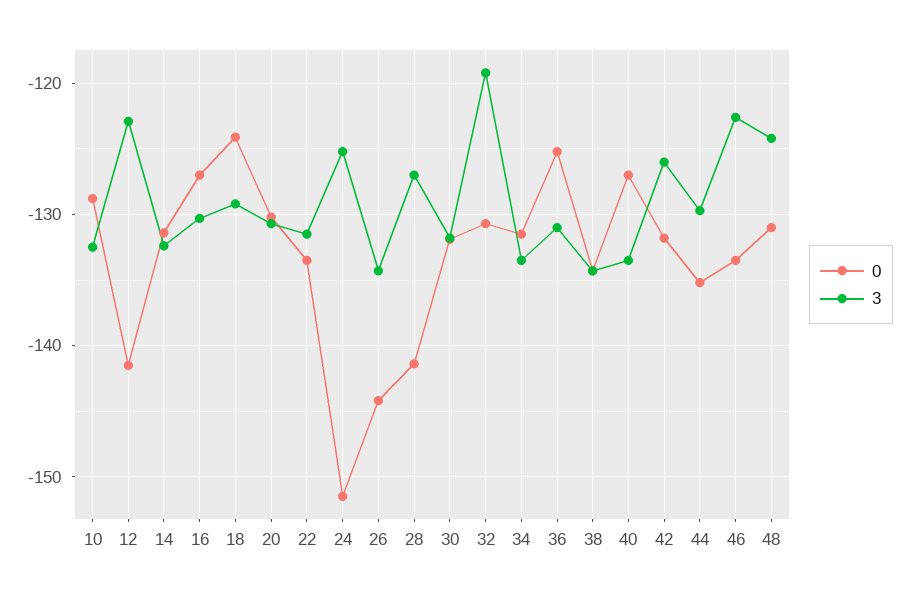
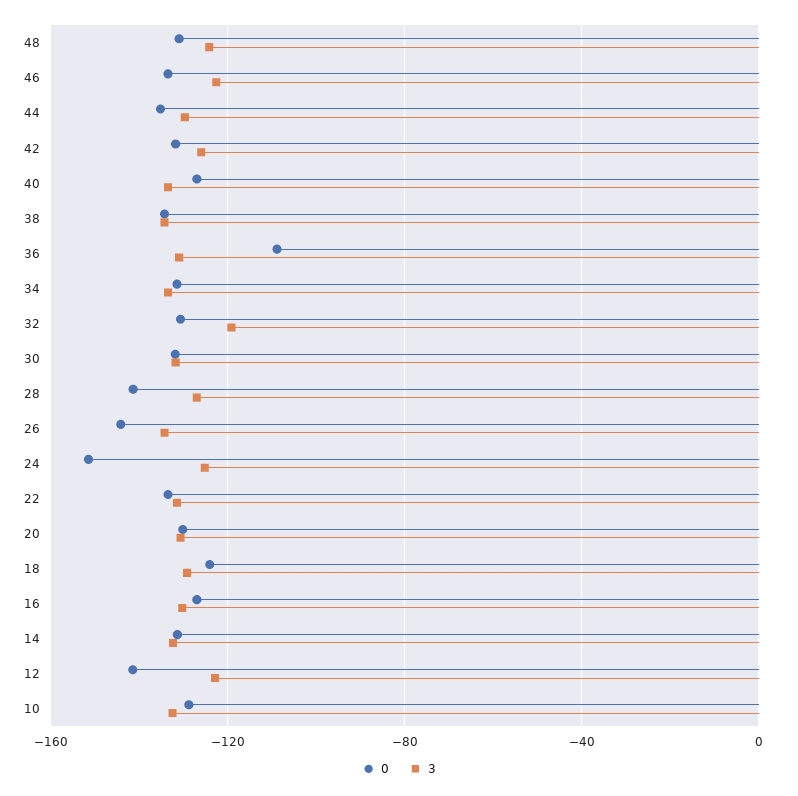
0, 36: -125 -> -110

